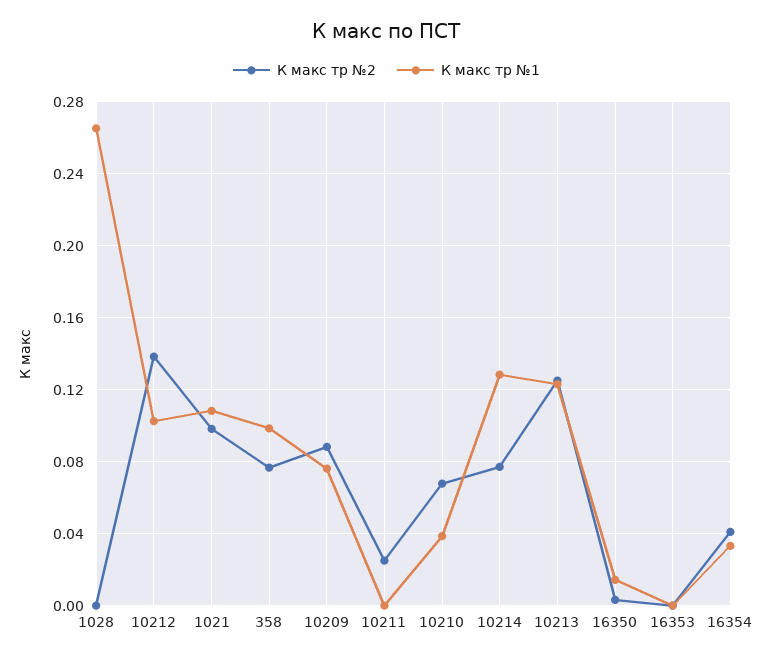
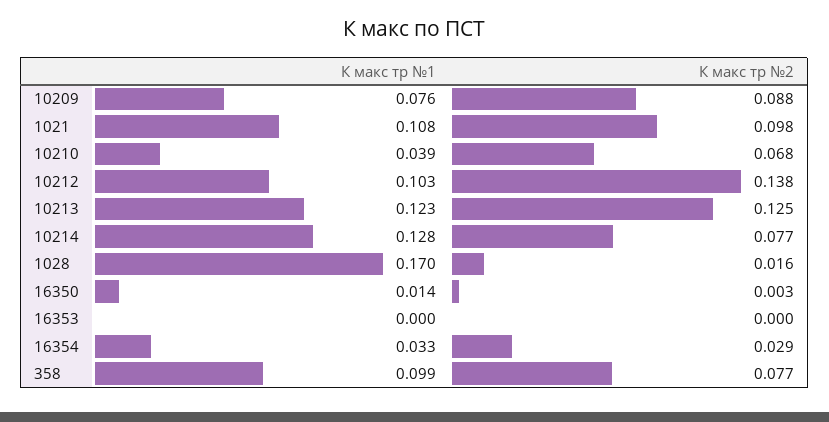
К макс тр №2, 1028: 0 -> 0.016
К макс тр №1, 1028: 0.265 -> 0.17
К макс тр №2, 10211: 0.025 -> none
К макс тр №1, 10211: 0 -> none
К макс тр №2, 16354: 0.04 -> 0.029

